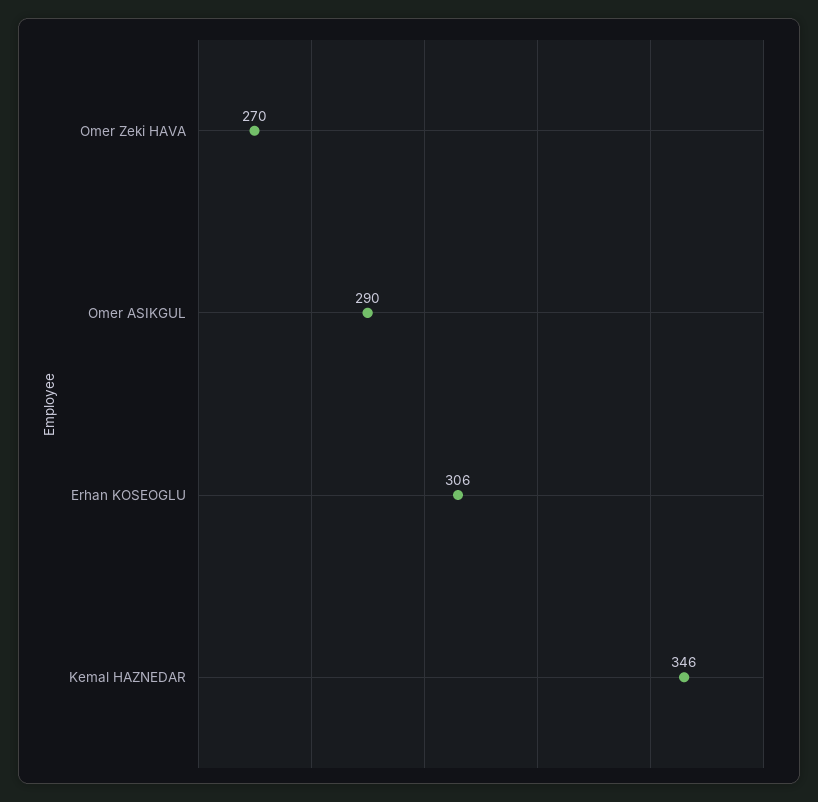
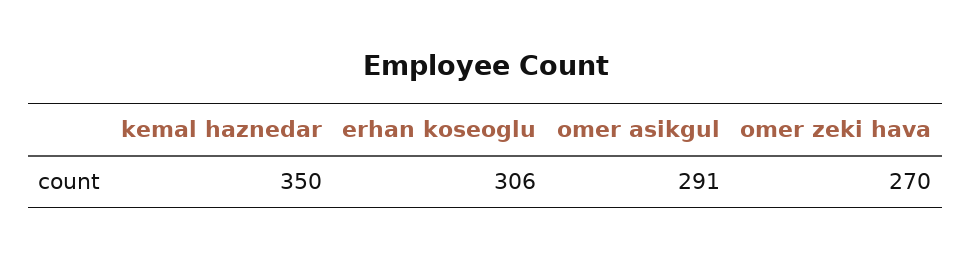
Omer ASIKGUL: 290 -> 291
Kemal HAZNEDAR: 346 -> 350

